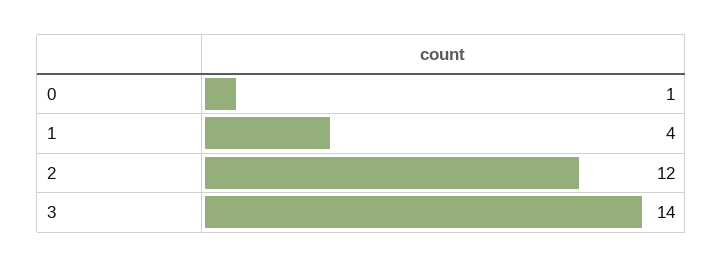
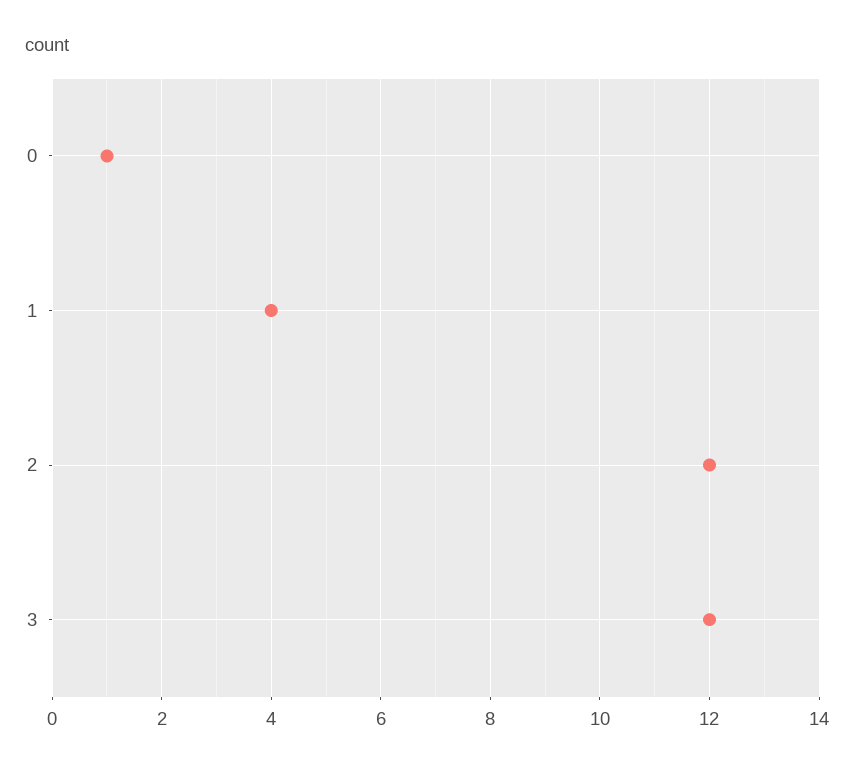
3: 14 -> 12

